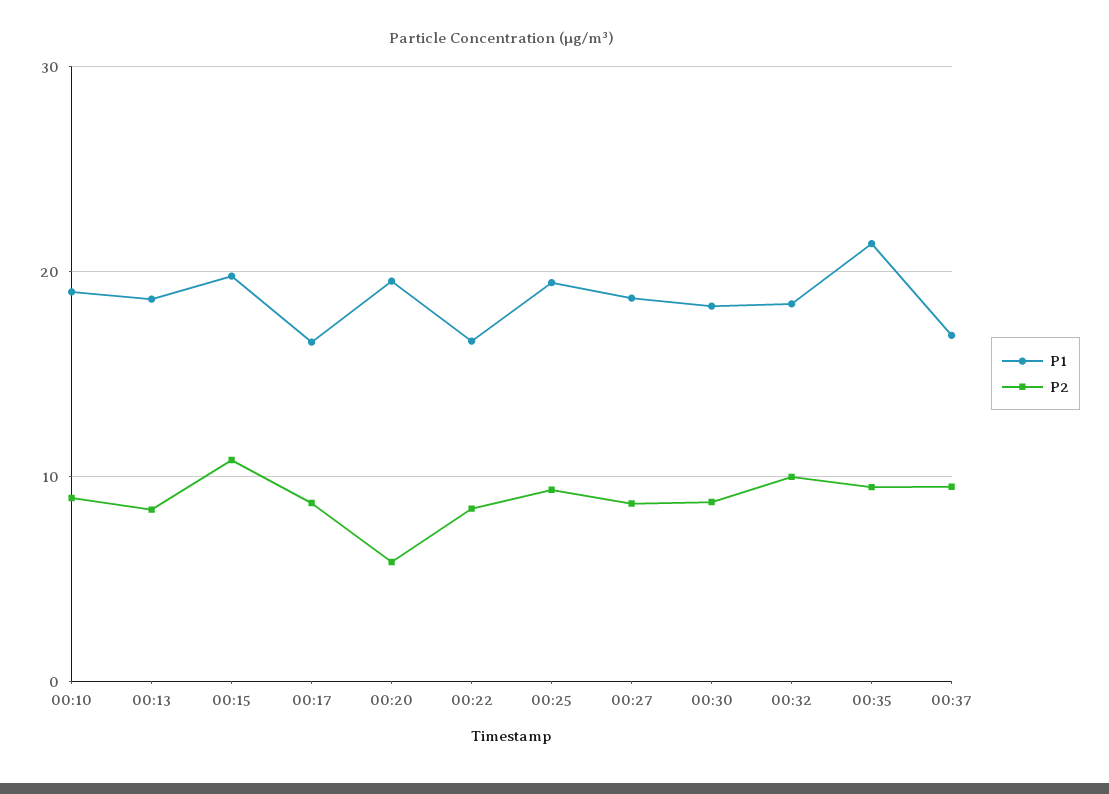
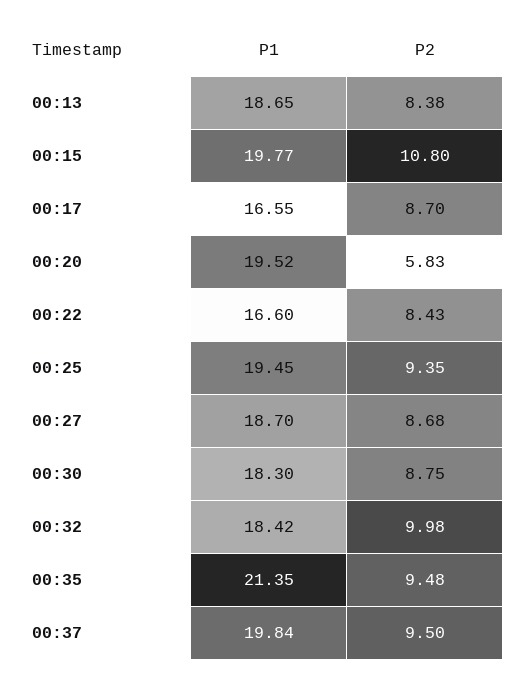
P1, 00:10: 19 -> none
P2, 00:10: 9 -> none
P1, 00:37: 17 -> 19.84

